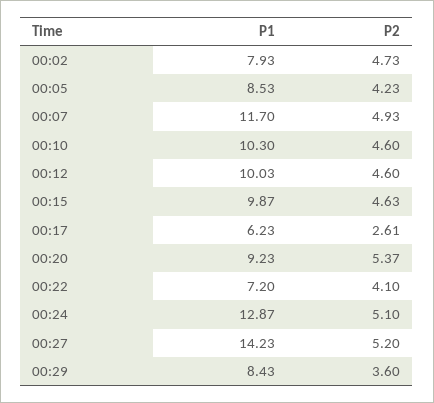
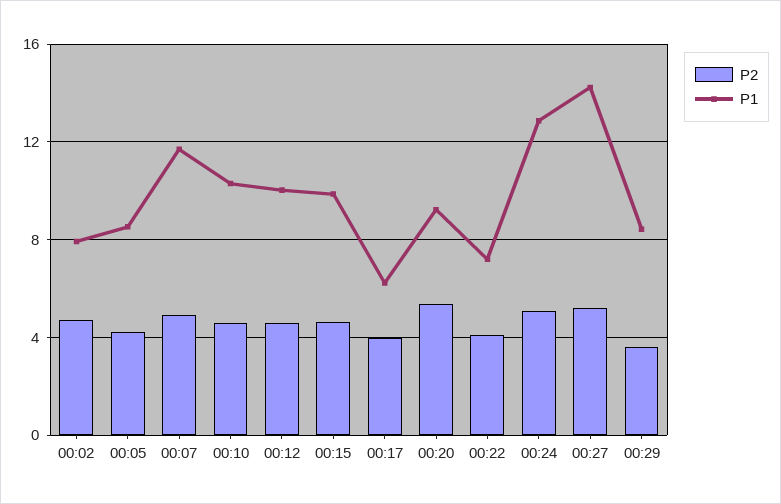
P2, 00:17: 2.61 -> 4

